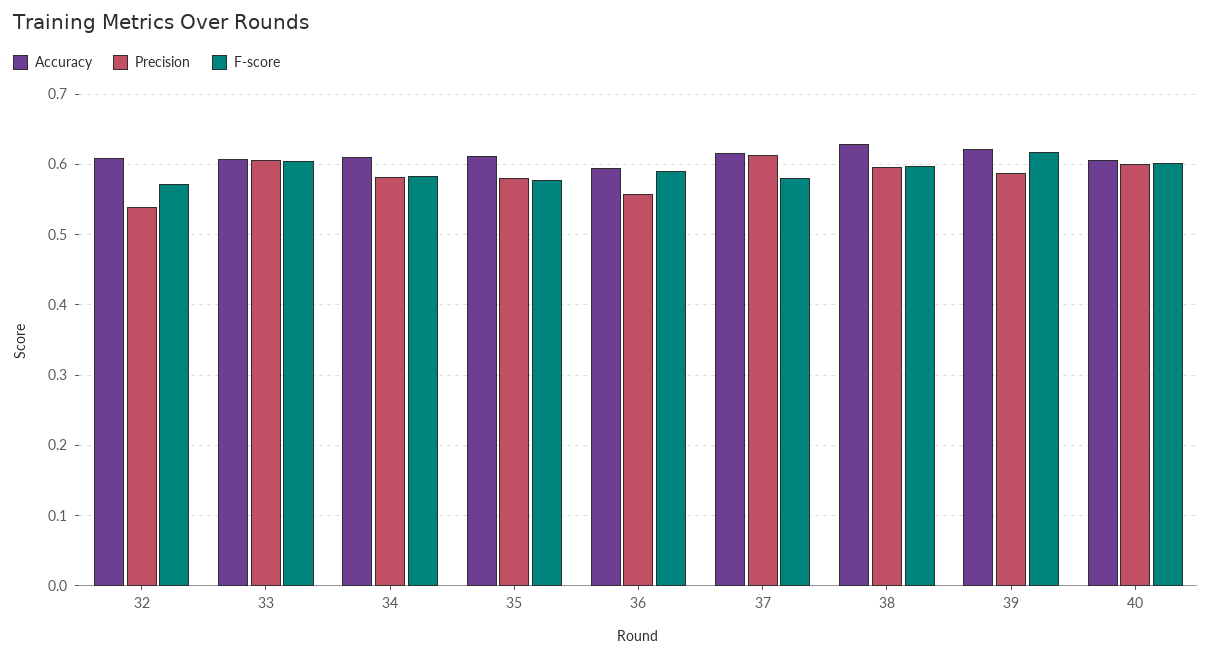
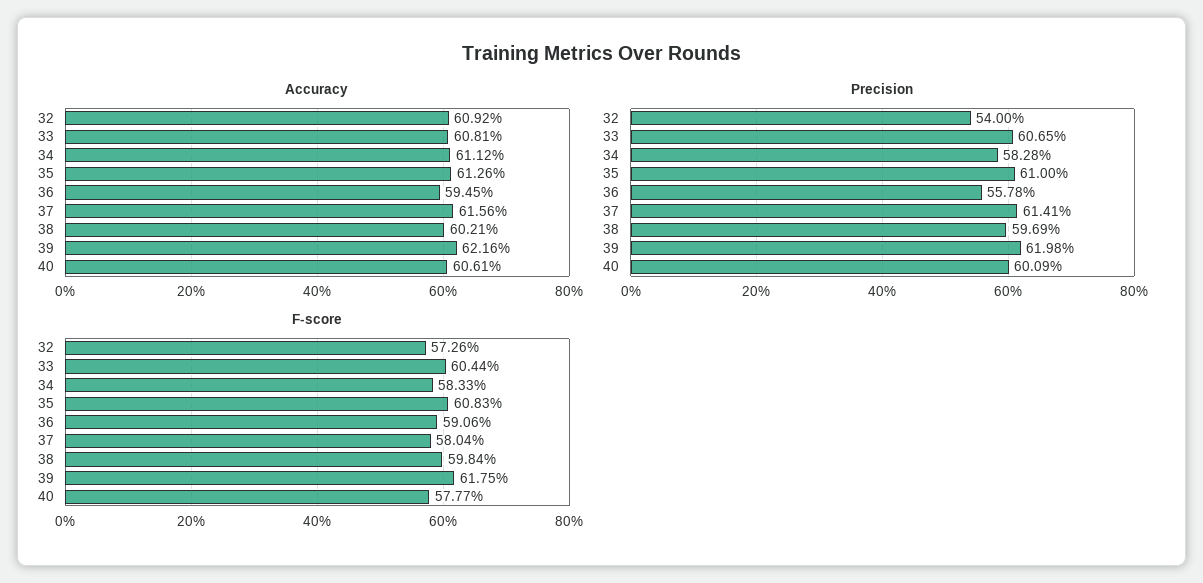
Precision, 35: 0.58 -> 0.61
F-score, 35: 0.58 -> 0.6083
Accuracy, 38: 0.63 -> 0.6021
Precision, 39: 0.59 -> 0.6198
F-score, 40: 0.6 -> 0.5777

